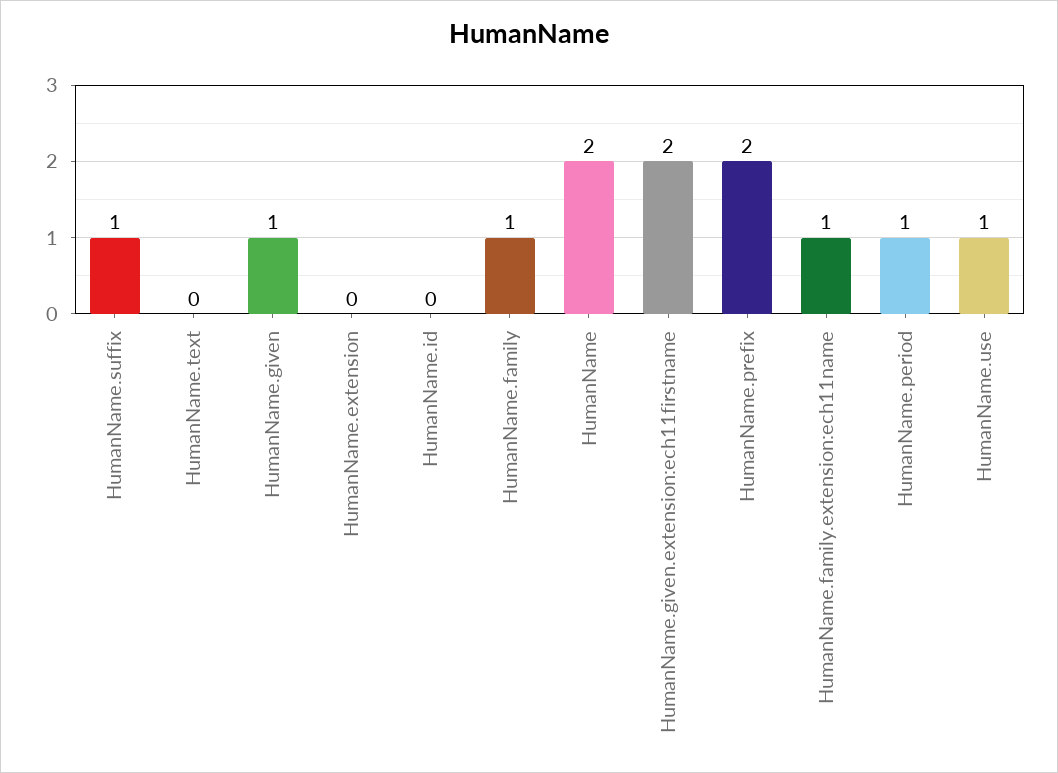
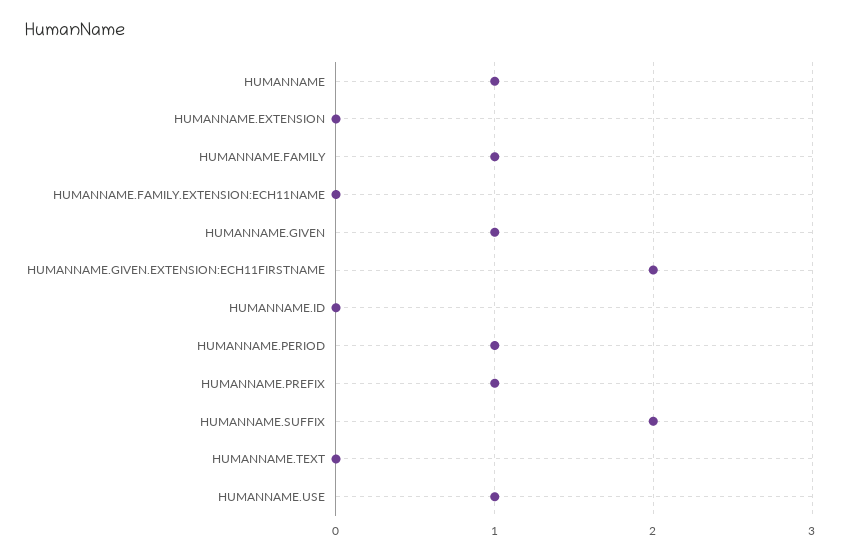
HumanName.suffix: 1 -> 2
HumanName: 2 -> 1
HumanName.prefix: 2 -> 1
HumanName.family.extension:ech11name: 1 -> 0

